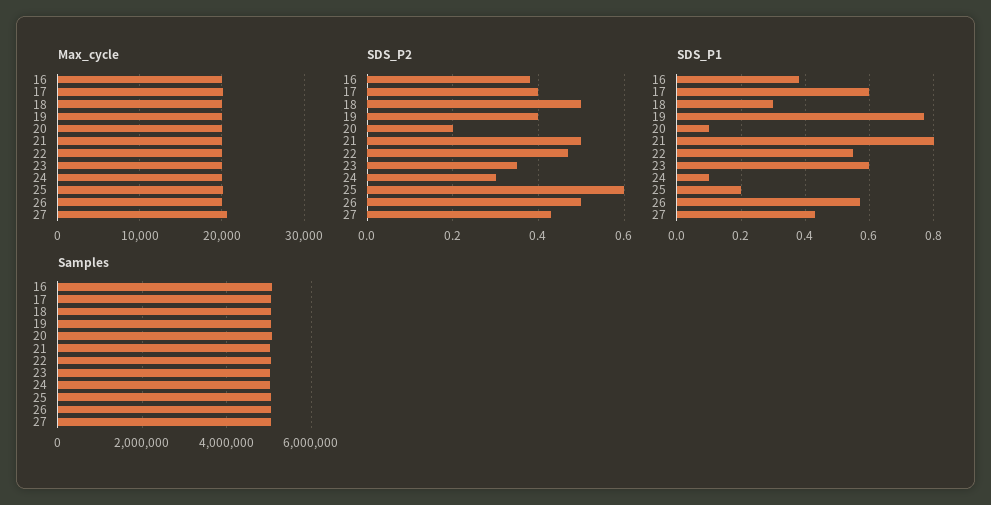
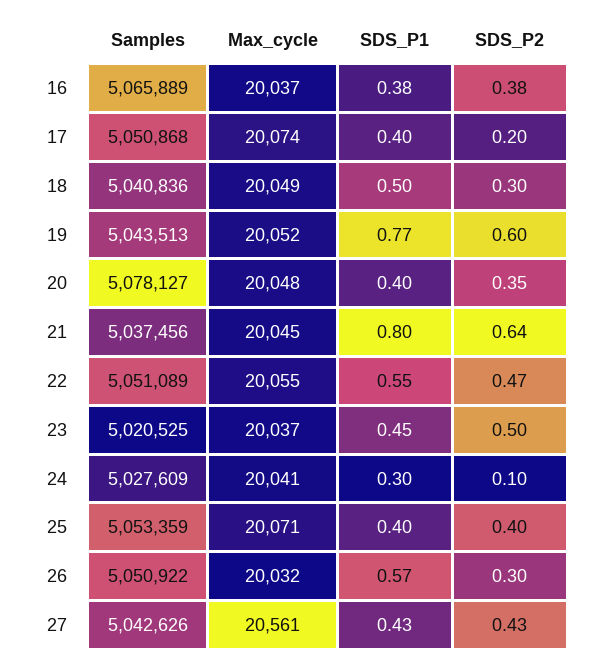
SDS_P2, 17: 0.4 -> 0.2
SDS_P2, 18: 0.5 -> 0.3
SDS_P2, 19: 0.4 -> 0.6
SDS_P2, 20: 0.2 -> 0.35
SDS_P2, 21: 0.5 -> 0.64
SDS_P2, 23: 0.35 -> 0.5
SDS_P2, 24: 0.3 -> 0.1
SDS_P2, 25: 0.6 -> 0.4
SDS_P2, 26: 0.5 -> 0.3
SDS_P1, 17: 0.6 -> 0.4
SDS_P1, 18: 0.3 -> 0.5
SDS_P1, 20: 0.1 -> 0.4
SDS_P1, 23: 0.6 -> 0.45
SDS_P1, 24: 0.1 -> 0.3
SDS_P1, 25: 0.2 -> 0.4

